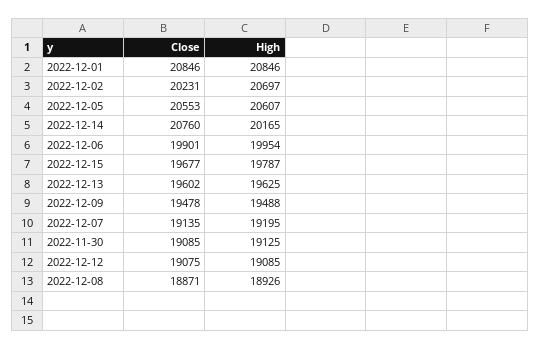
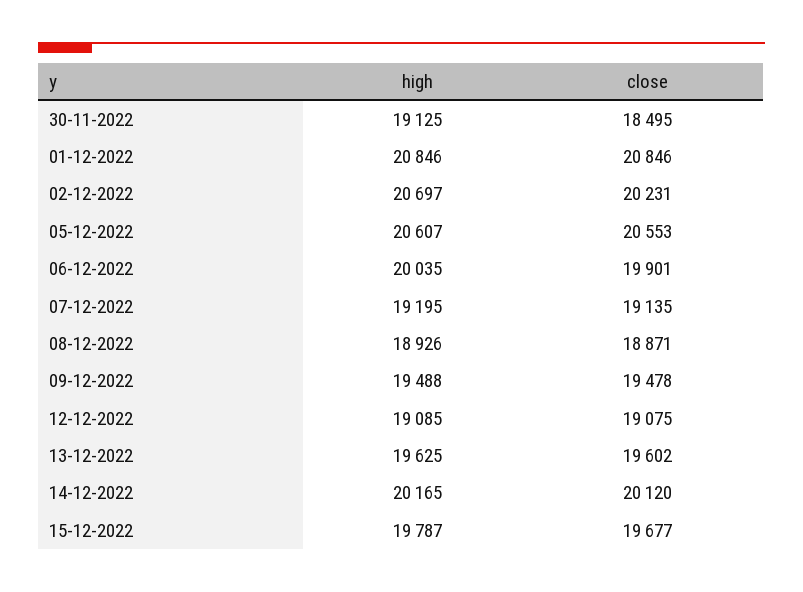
Close, 2022-12-14: 20760 -> 20120
High, 2022-12-06: 19954 -> 20035
Close, 2022-11-30: 19085 -> 18495

